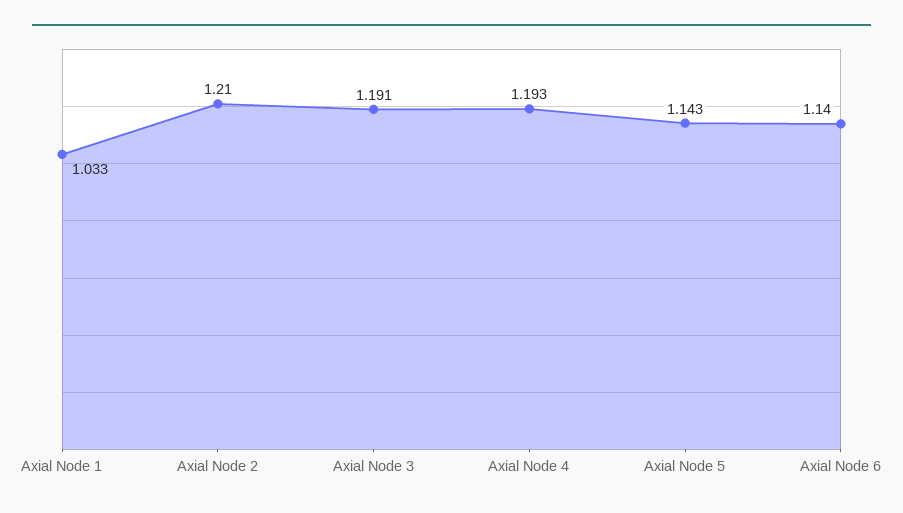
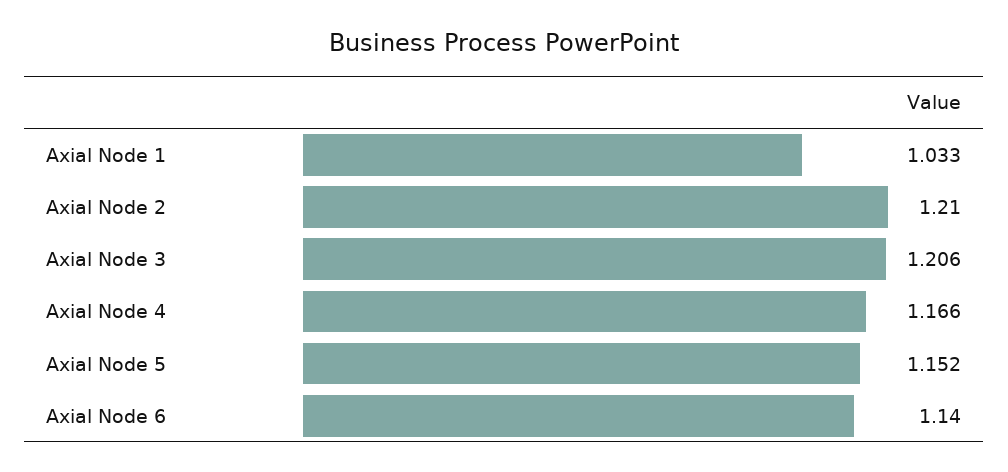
Axial Node 3: 1.191 -> 1.206
Axial Node 4: 1.193 -> 1.166
Axial Node 5: 1.143 -> 1.152

